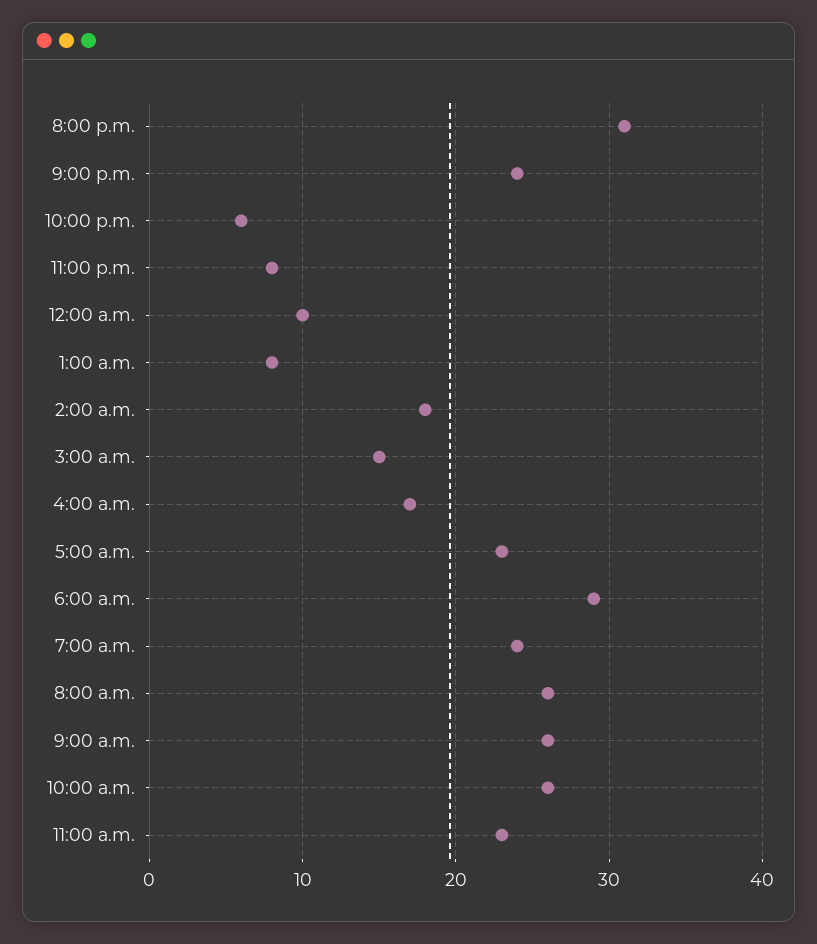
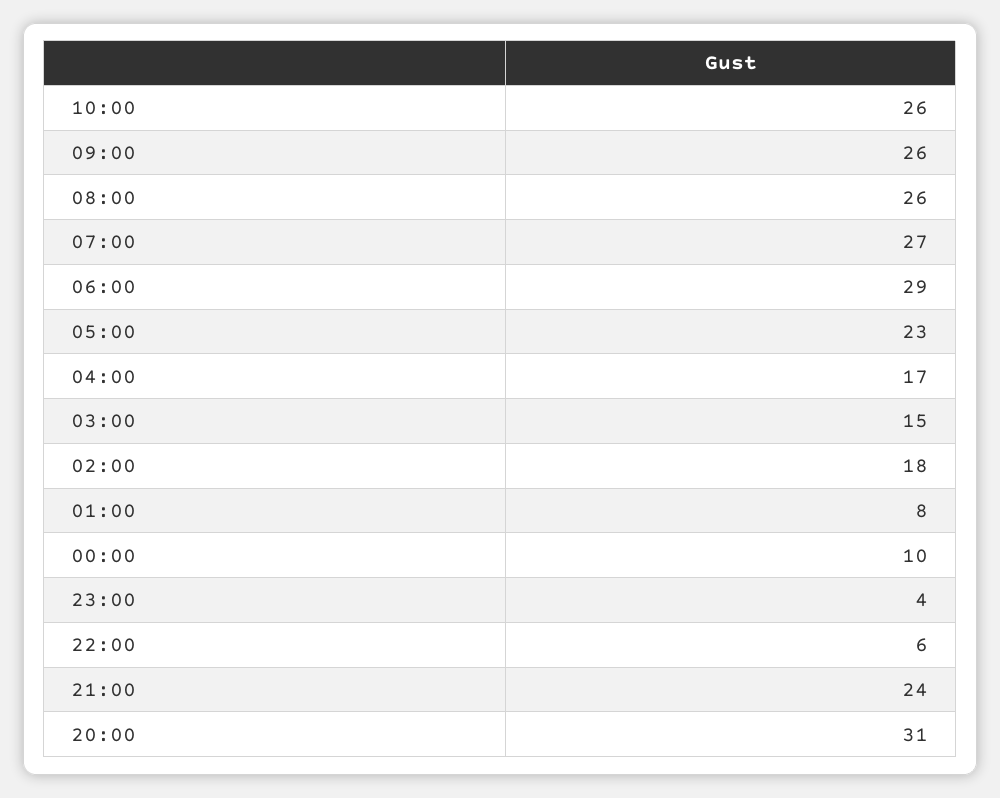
11:00 p.m.: 8 -> 4
7:00 a.m.: 24 -> 27
11:00 a.m.: 23 -> none

